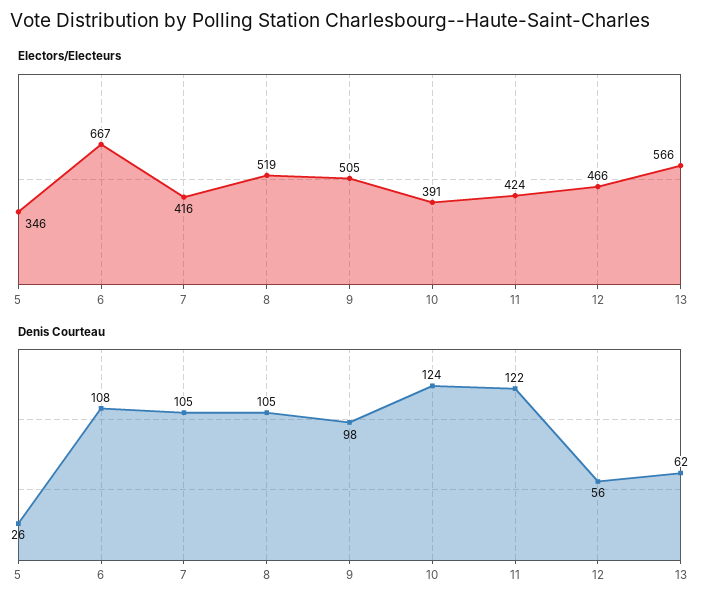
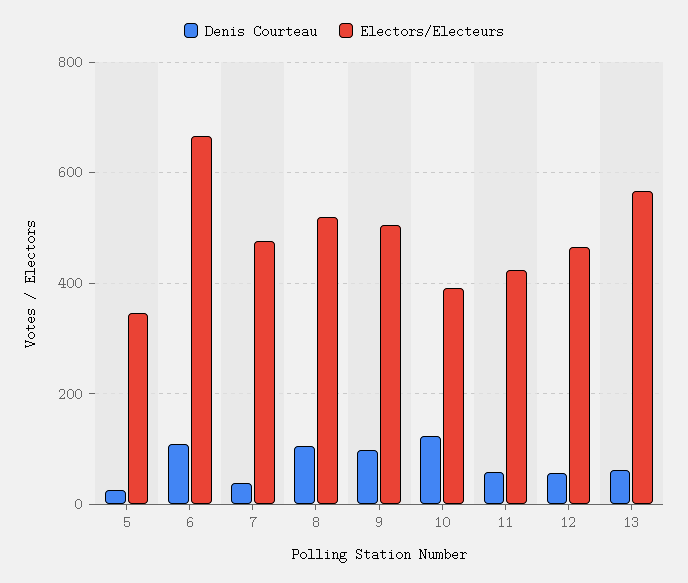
Electors/Electeurs, 7: 416 -> 480
Denis Courteau, 7: 105 -> 40
Denis Courteau, 11: 122 -> 60

